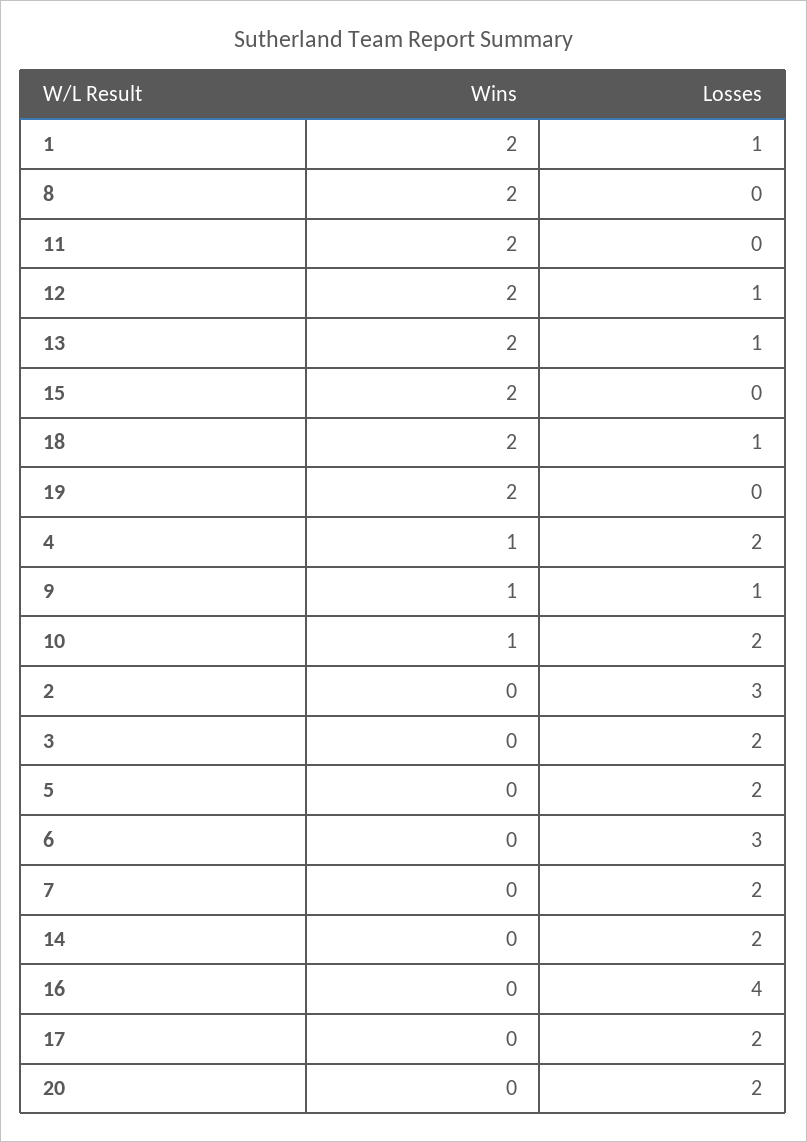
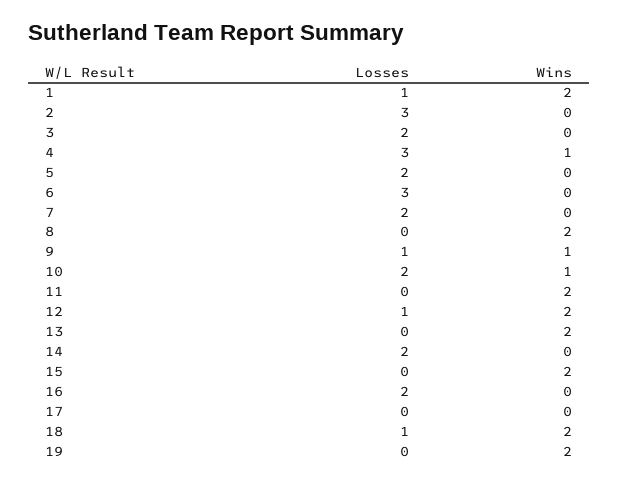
Losses, 13: 1 -> 0
Losses, 4: 2 -> 3
Losses, 16: 4 -> 2
Losses, 17: 2 -> 0
Wins, 20: 0 -> none
Losses, 20: 2 -> none

